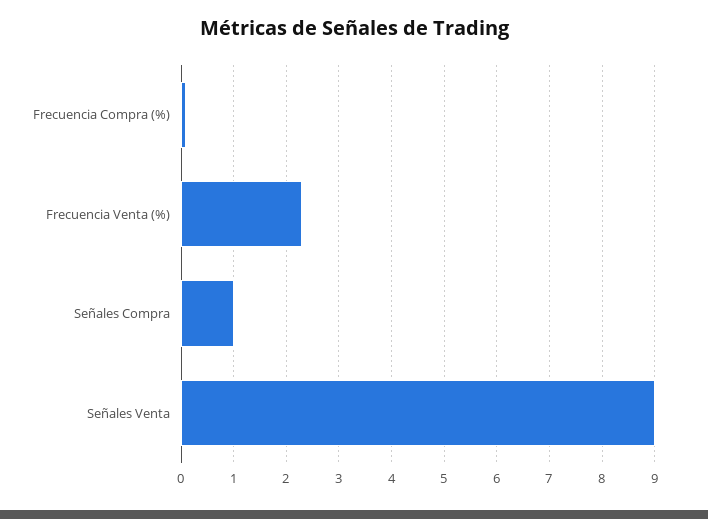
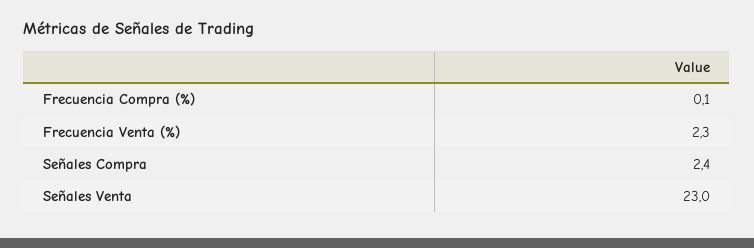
Señales Compra: 1 -> 2.4
Señales Venta: 9 -> 23

